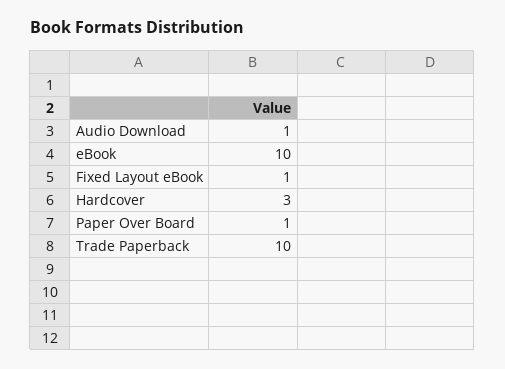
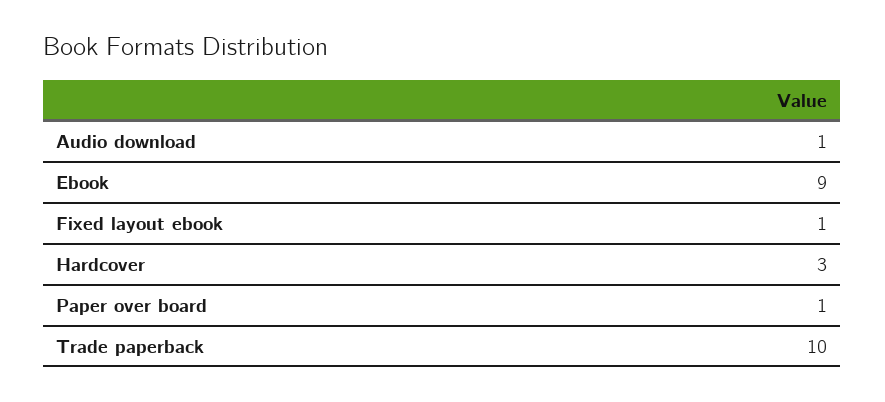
eBook: 10 -> 9

